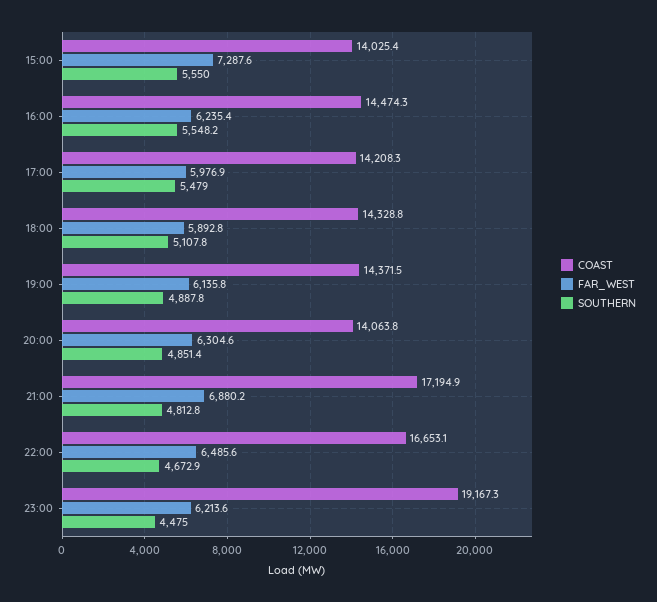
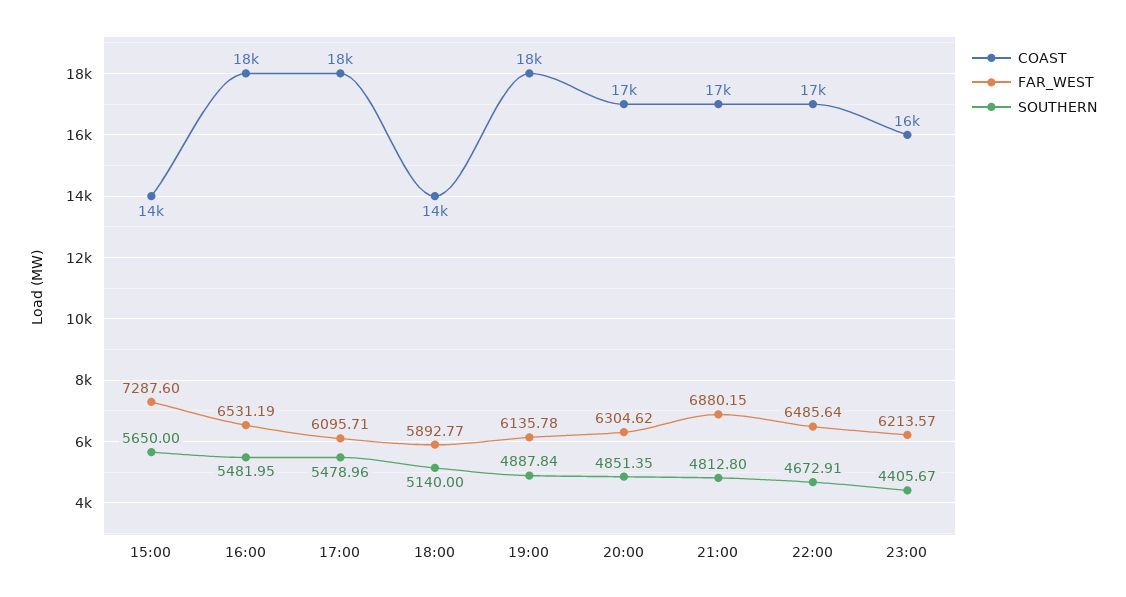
SOUTHERN, 15:00: 5550 -> 5650
COAST, 16:00: 14474.3 -> 18000
FAR_WEST, 16:00: 6235.4 -> 6531.19
SOUTHERN, 16:00: 5548.2 -> 5481.95
COAST, 17:00: 14208.3 -> 18000
FAR_WEST, 17:00: 5976.9 -> 6095.71
SOUTHERN, 18:00: 5107.8 -> 5140
COAST, 19:00: 14371.5 -> 18000
COAST, 20:00: 14063.8 -> 17000
COAST, 23:00: 19167.3 -> 16000
SOUTHERN, 23:00: 4475 -> 4405.67

